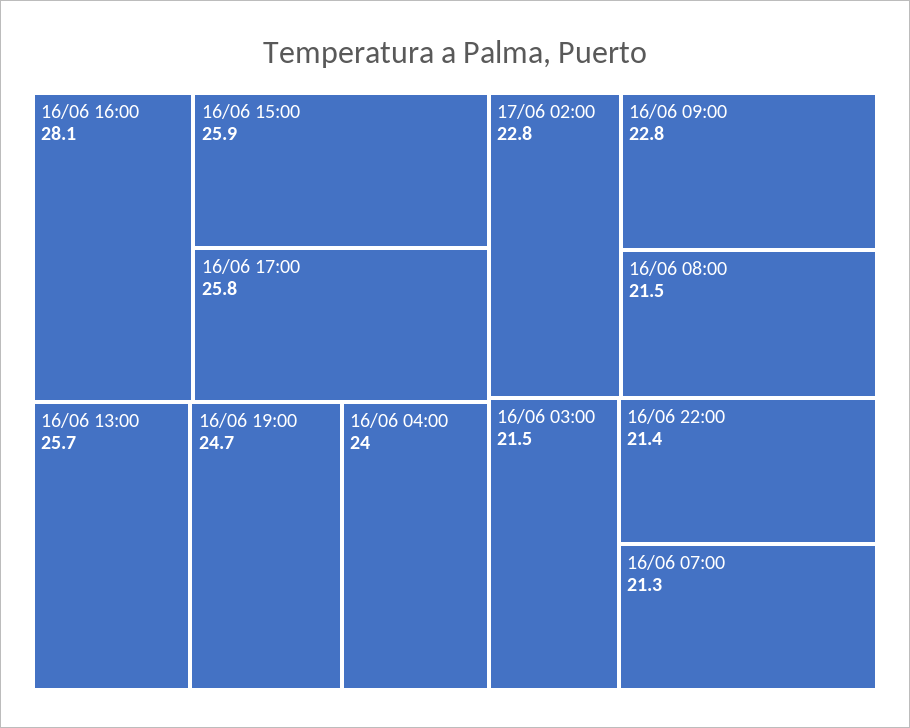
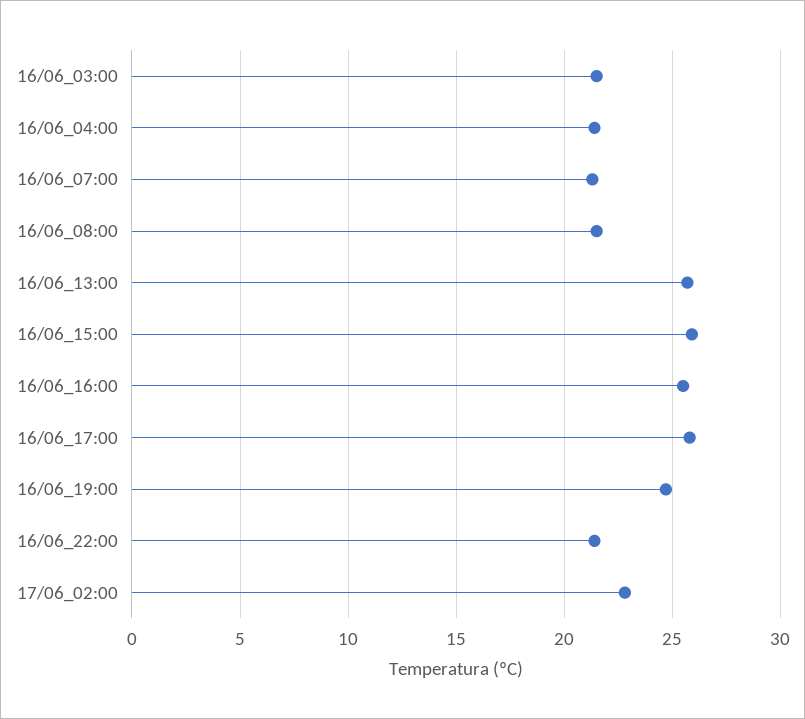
16/06 16:00: 28.1 -> 25.5
16/06 04:00: 24 -> 21.5
16/06 09:00: 22.8 -> none

